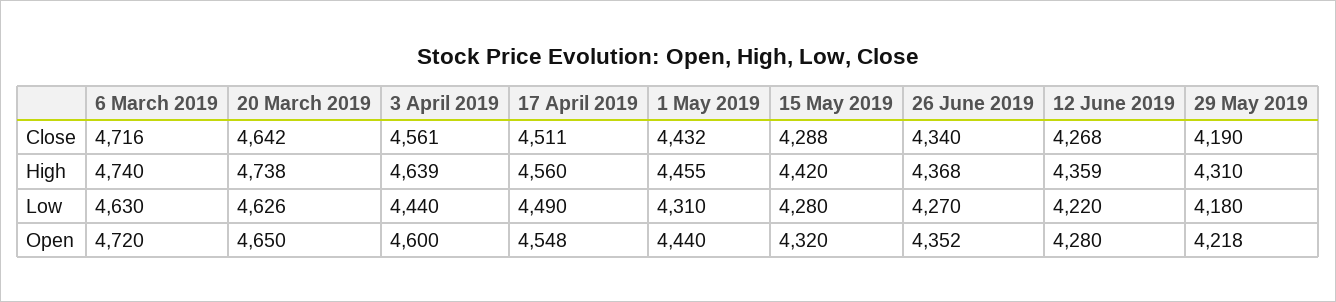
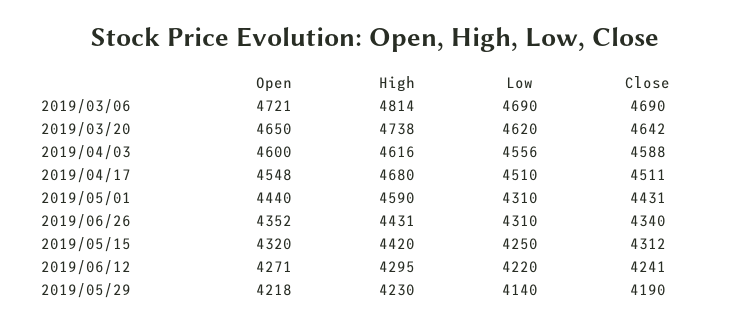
6 March 2019, Close: 4716 -> 4690
3 April 2019, Close: 4561 -> 4588
1 May 2019, Close: 4432 -> 4431
15 May 2019, Close: 4288 -> 4312
12 June 2019, Close: 4268 -> 4241
6 March 2019, High: 4740 -> 4814
3 April 2019, High: 4639 -> 4616
17 April 2019, High: 4560 -> 4680
1 May 2019, High: 4455 -> 4590
26 June 2019, High: 4368 -> 4431
12 June 2019, High: 4359 -> 4295
29 May 2019, High: 4310 -> 4230
6 March 2019, Low: 4630 -> 4690
20 March 2019, Low: 4626 -> 4620
3 April 2019, Low: 4440 -> 4556
17 April 2019, Low: 4490 -> 4510
15 May 2019, Low: 4280 -> 4250
26 June 2019, Low: 4270 -> 4310
29 May 2019, Low: 4180 -> 4140
6 March 2019, Open: 4720 -> 4721
12 June 2019, Open: 4280 -> 4271

